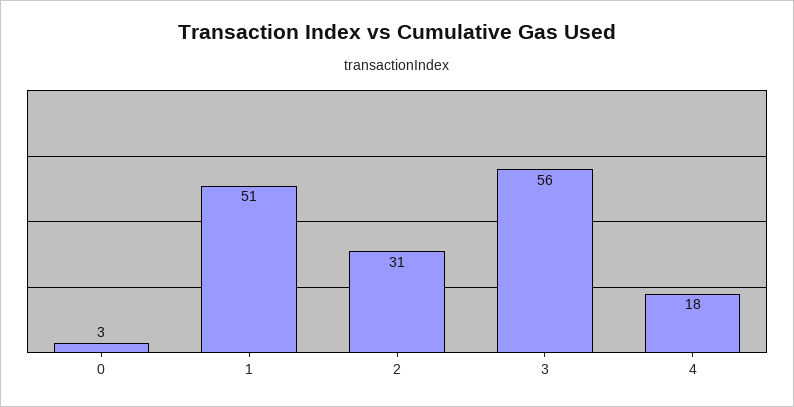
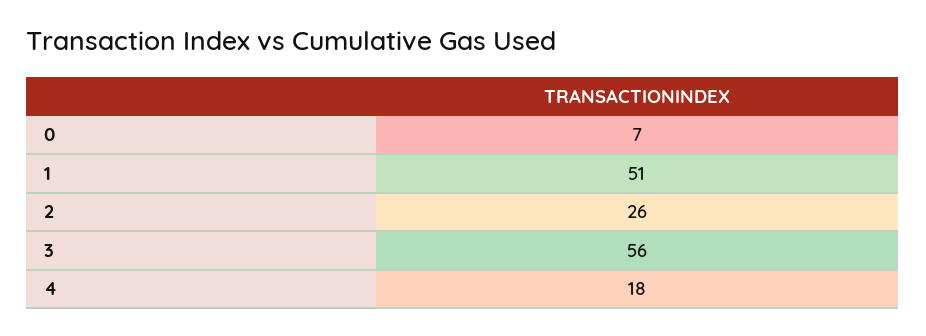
0: 3 -> 7
2: 31 -> 26

